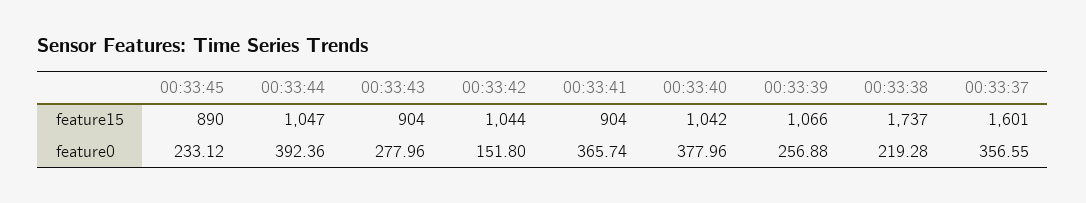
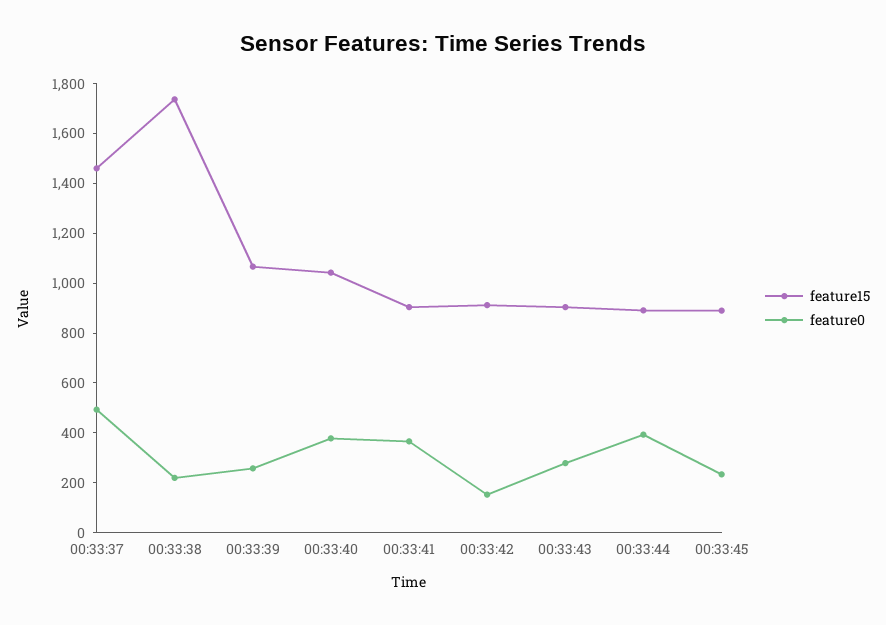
feature15, 00:33:44: 1047 -> 900
feature15, 00:33:42: 1044 -> 900
feature15, 00:33:37: 1601 -> 1450
feature0, 00:33:37: 356.55 -> 500

